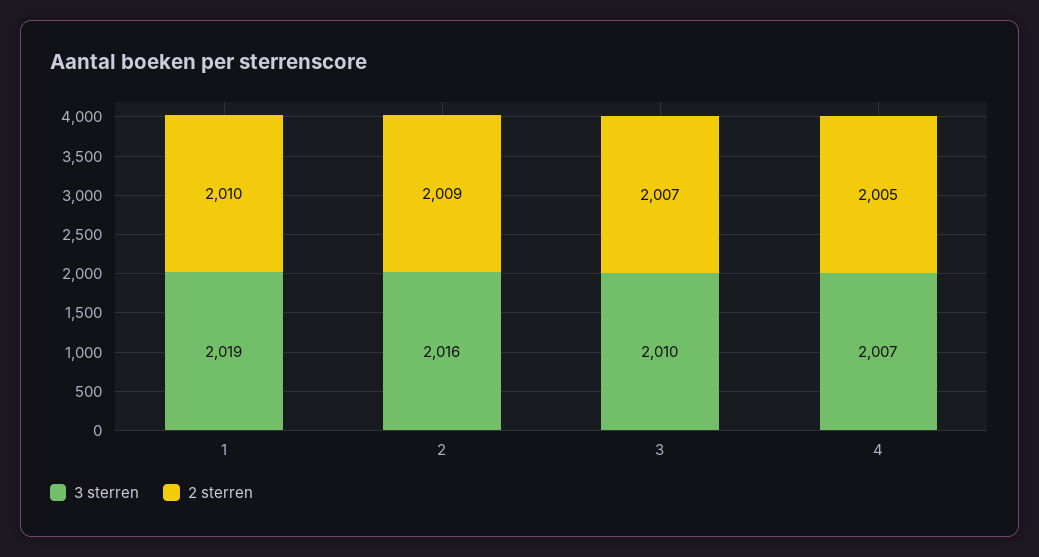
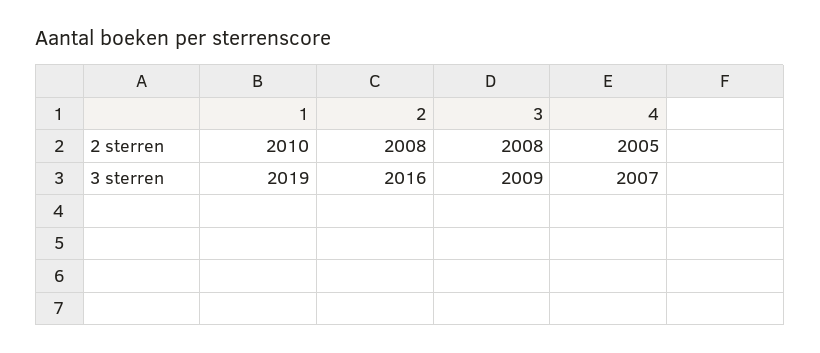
2 sterren, 2: 2009 -> 2008
3 sterren, 3: 2010 -> 2009
2 sterren, 3: 2007 -> 2008

